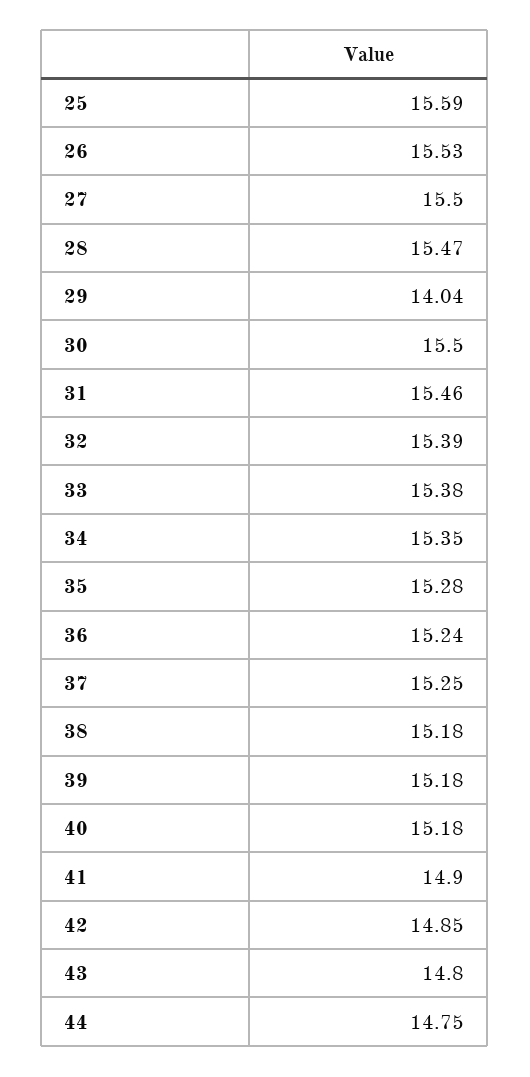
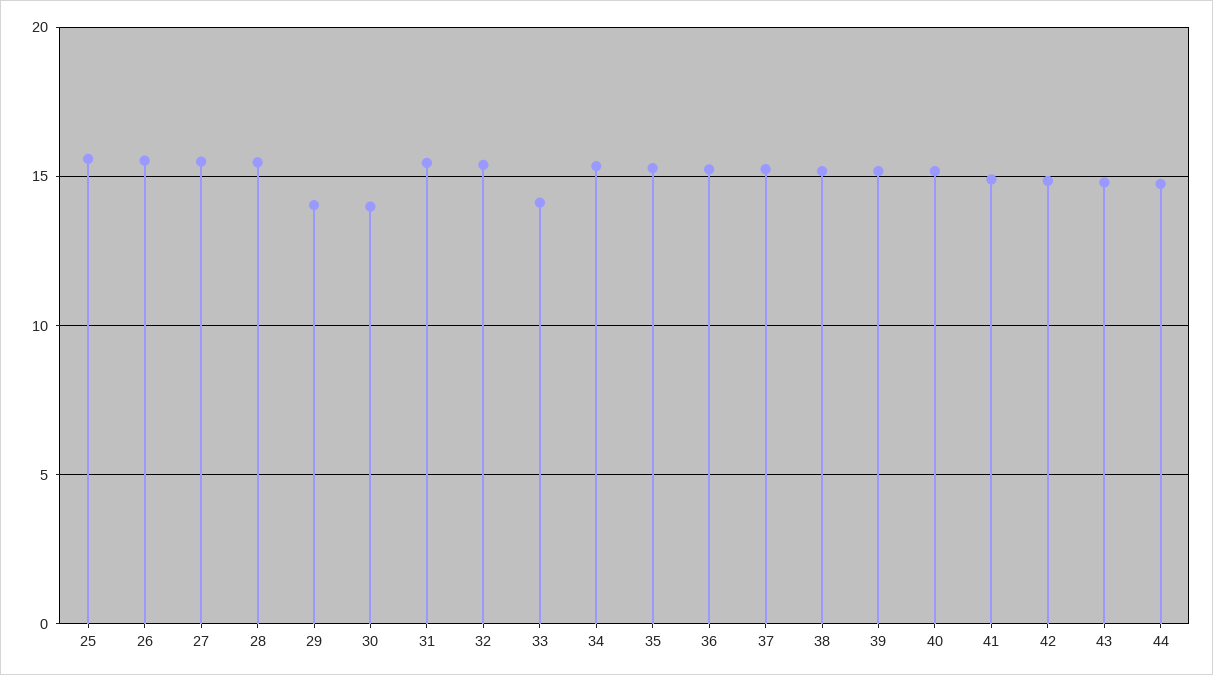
30: 15.5 -> 14
33: 15.38 -> 14

